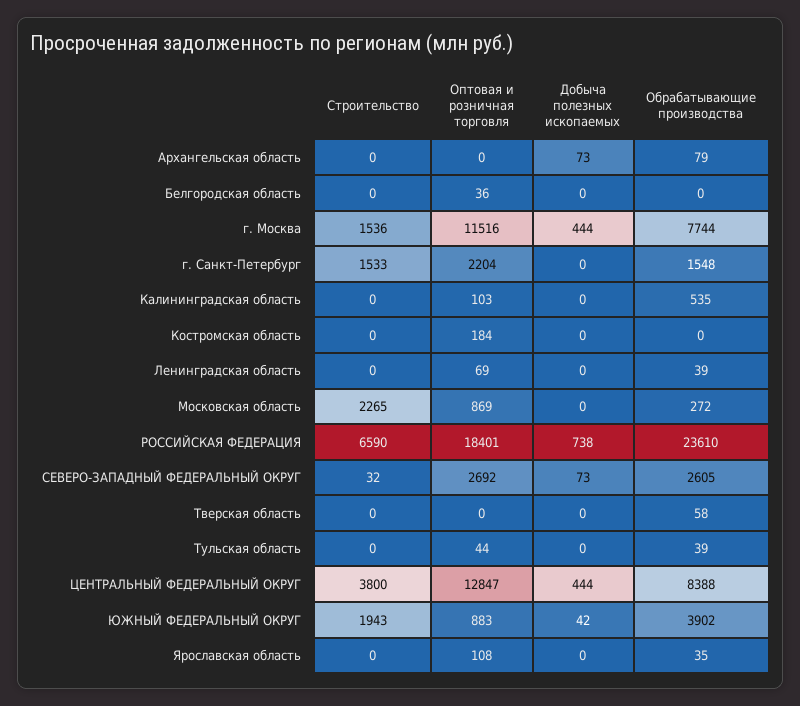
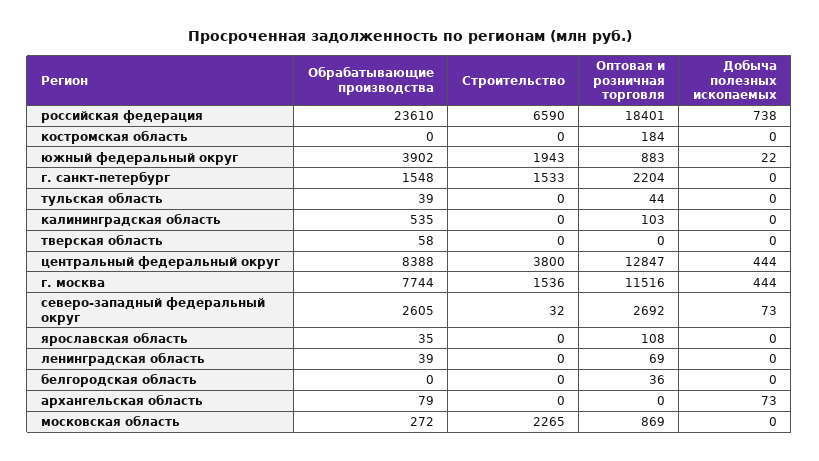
Добыча полезных ископаемых, ЮЖНЫЙ ФЕДЕРАЛЬНЫЙ ОКРУГ: 42 -> 22

